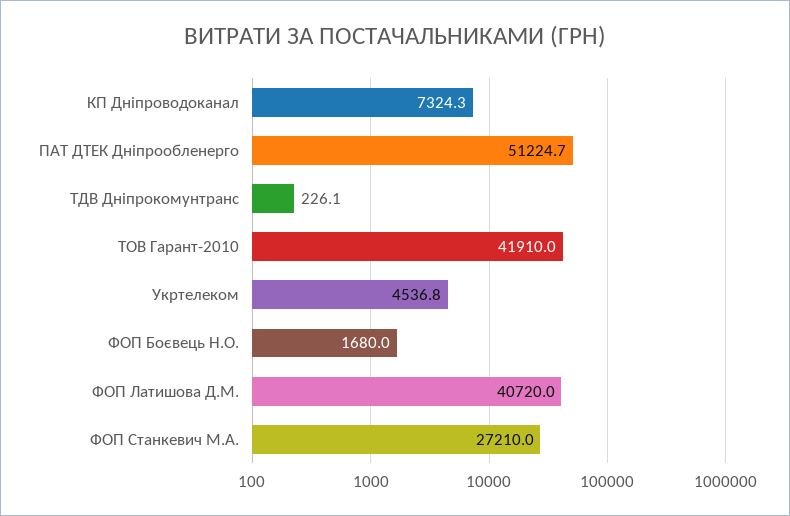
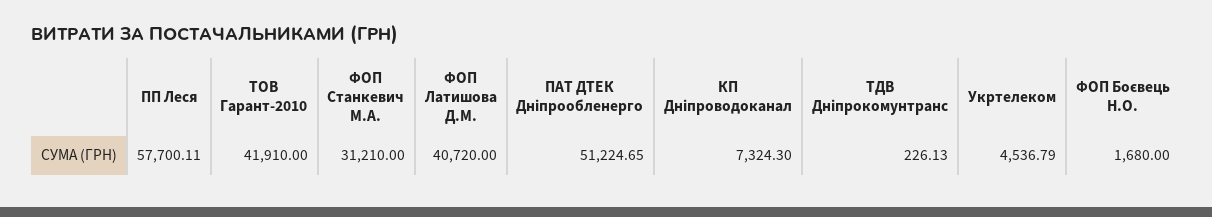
ФОП Станкевич М.А.: 27210 -> 31210
ПП Леся: none -> 57700.11

